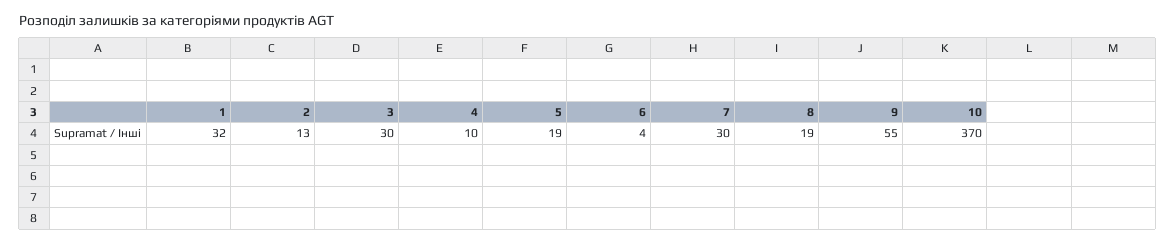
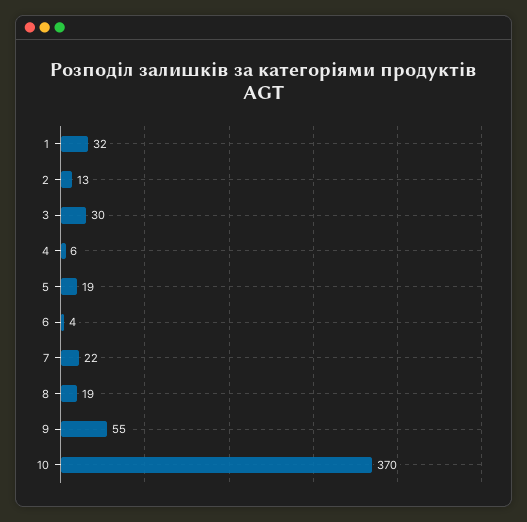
4: 10 -> 6
7: 30 -> 22

